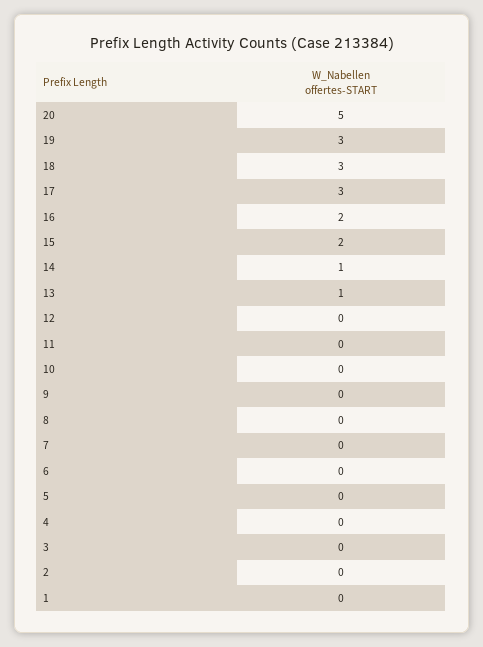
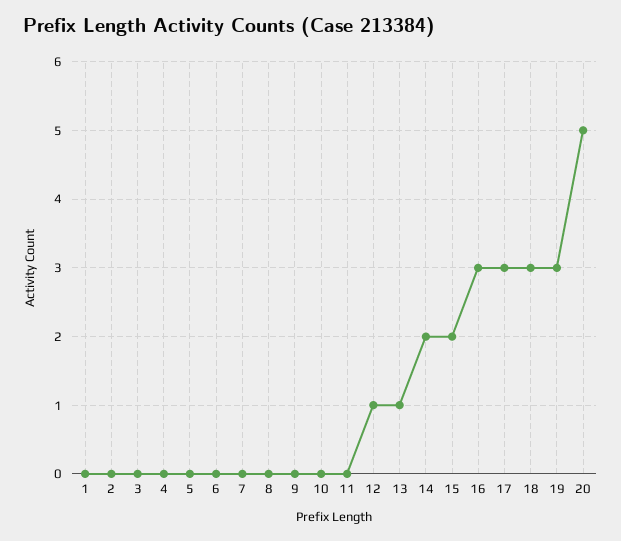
16: 2 -> 3
14: 1 -> 2
12: 0 -> 1

